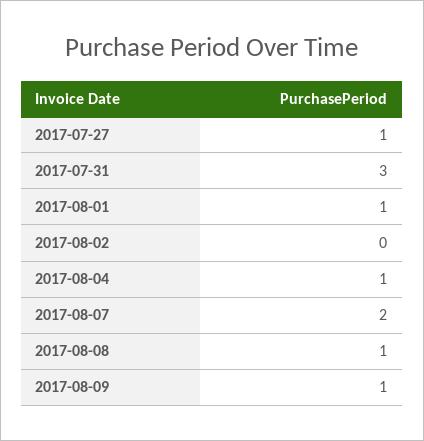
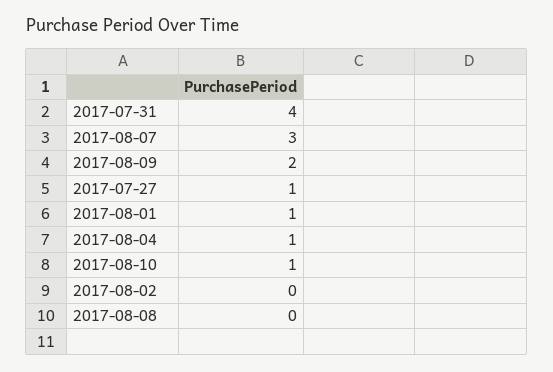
2017-07-31: 3 -> 4
2017-08-07: 2 -> 3
2017-08-08: 1 -> 0
2017-08-09: 1 -> 2
2017-08-10: none -> 1

